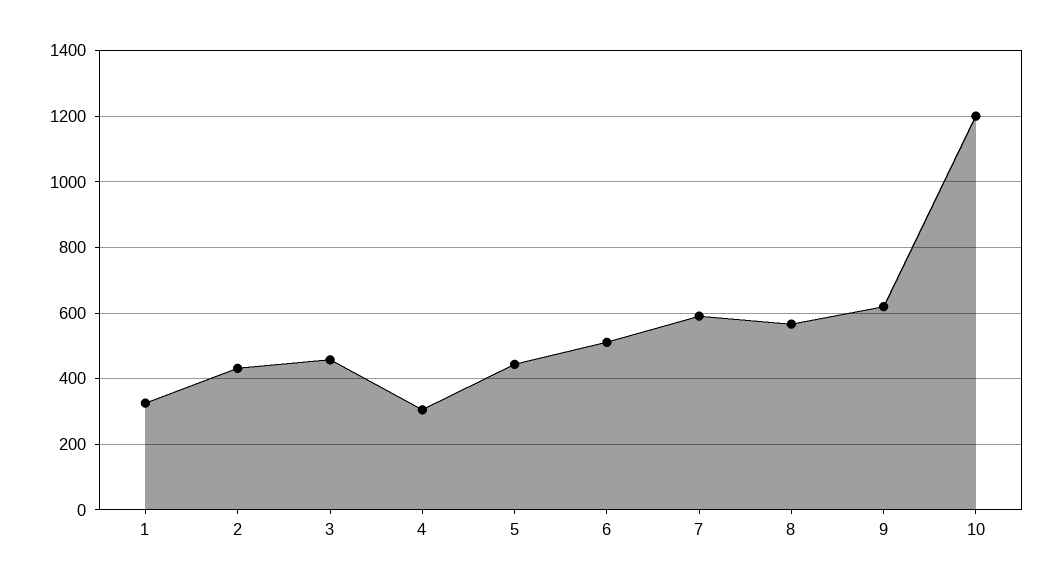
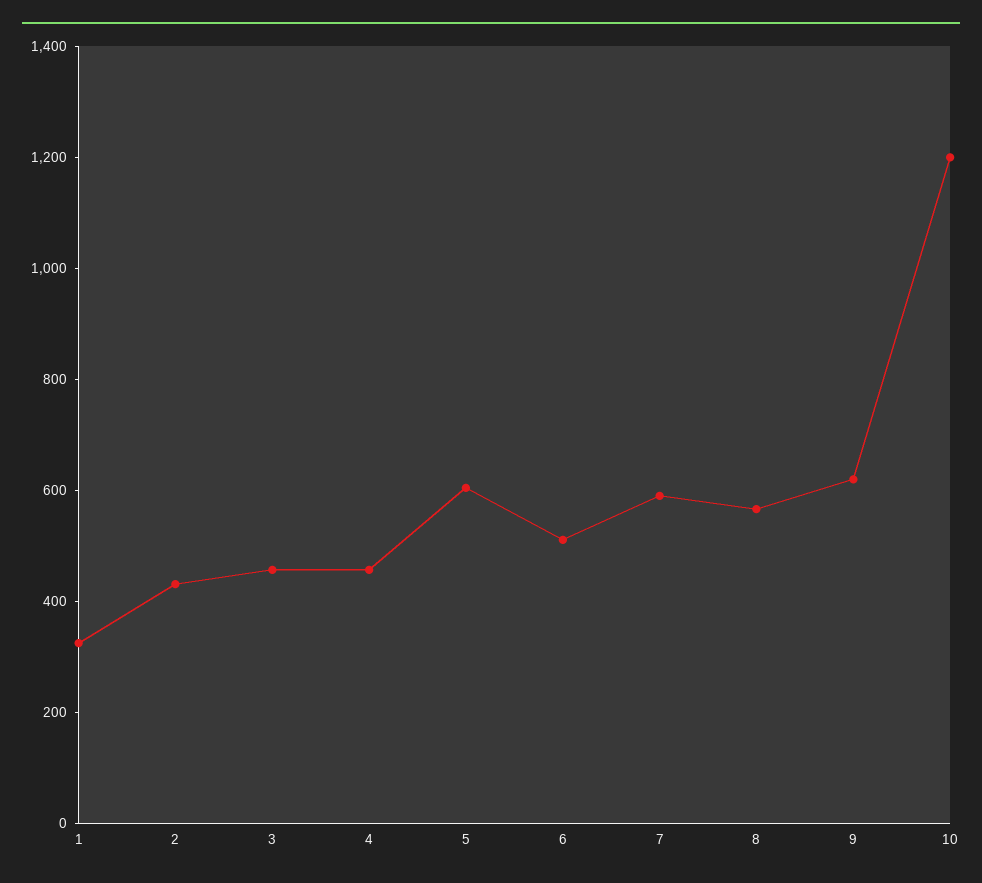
4: 300 -> 450
5: 440 -> 600

